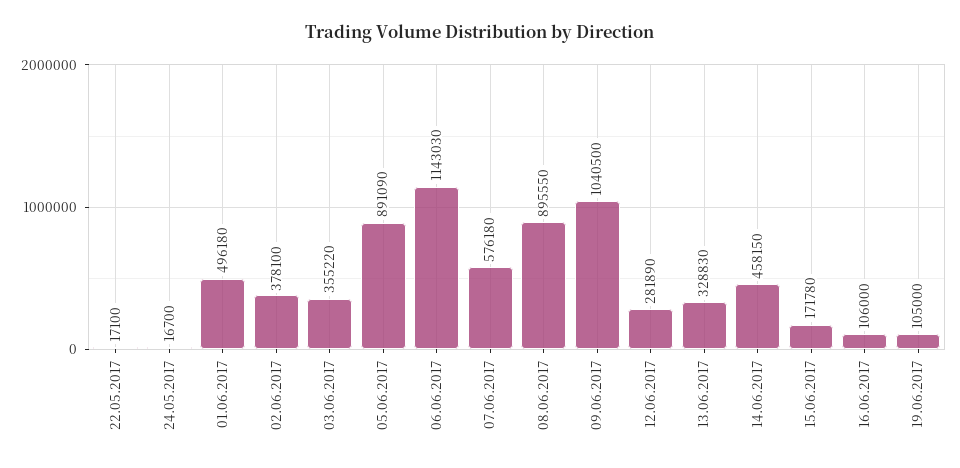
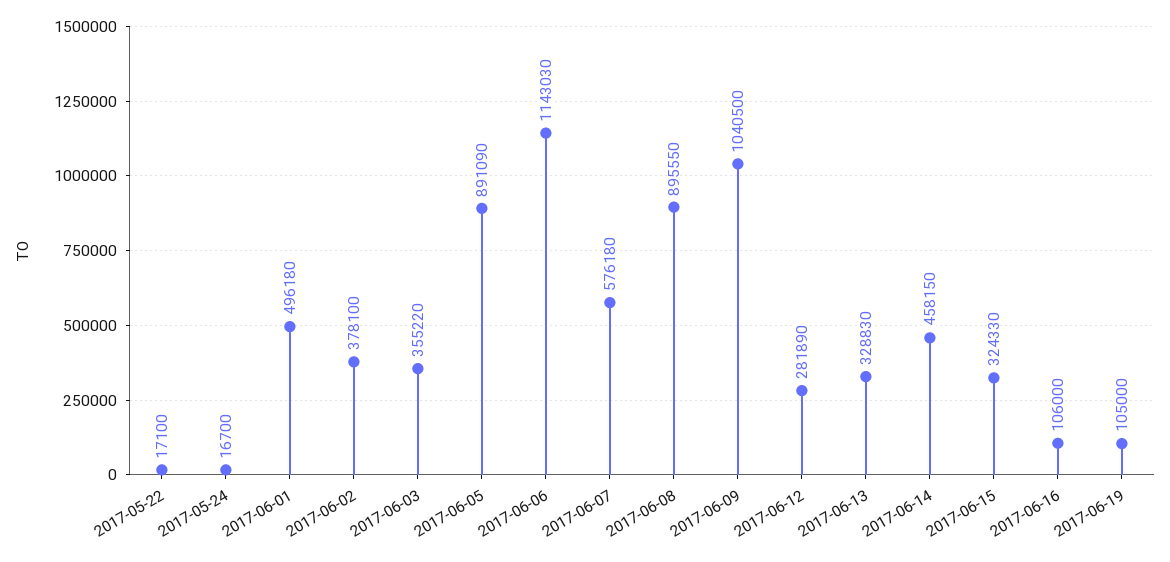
15.06.2017: 171780 -> 324330

